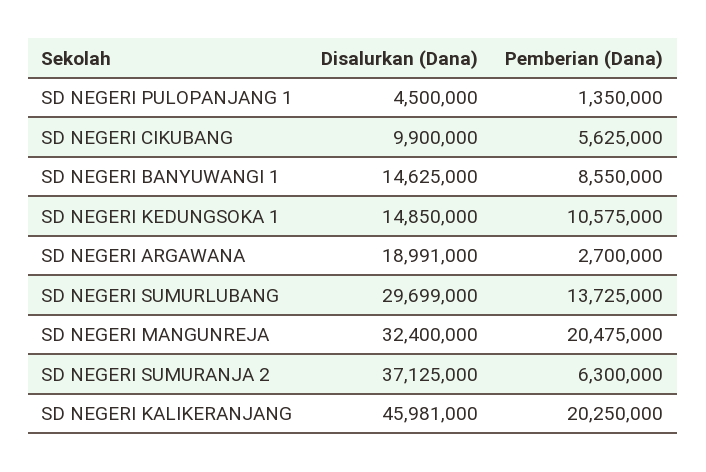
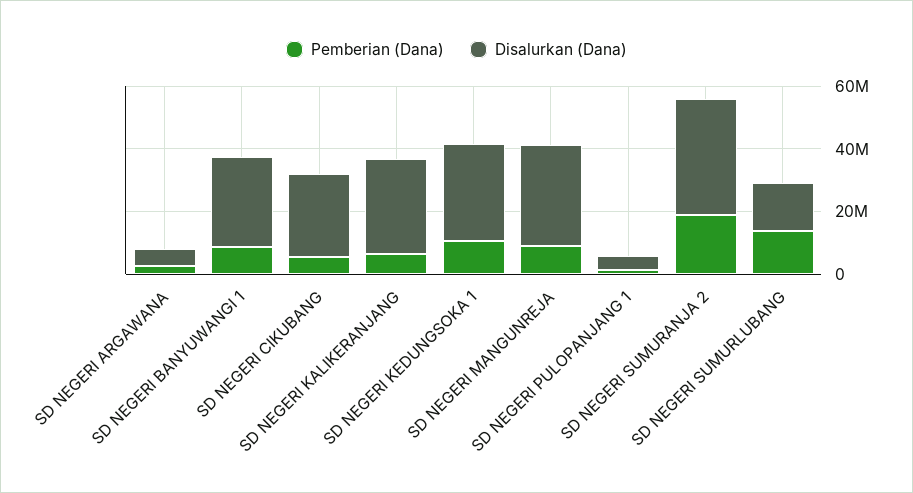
Disalurkan (Dana), SD NEGERI CIKUBANG: 9900000 -> 25000000
Disalurkan (Dana), SD NEGERI BANYUWANGI 1: 14625000 -> 30000000
Disalurkan (Dana), SD NEGERI KEDUNGSOKA 1: 14850000 -> 30000000
Disalurkan (Dana), SD NEGERI ARGAWANA: 18991000 -> 5000000
Disalurkan (Dana), SD NEGERI SUMURLUBANG: 29699000 -> 15000000
Pemberian (Dana), SD NEGERI MANGUNREJA: 20475000 -> 10000000
Pemberian (Dana), SD NEGERI SUMURANJA 2: 6300000 -> 20000000
Disalurkan (Dana), SD NEGERI KALIKERANJANG: 45981000 -> 30000000
Pemberian (Dana), SD NEGERI KALIKERANJANG: 20250000 -> 5000000

